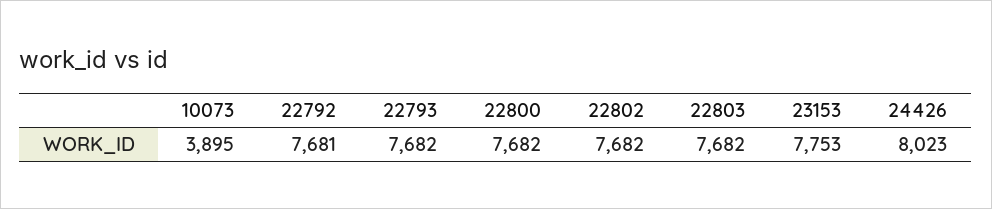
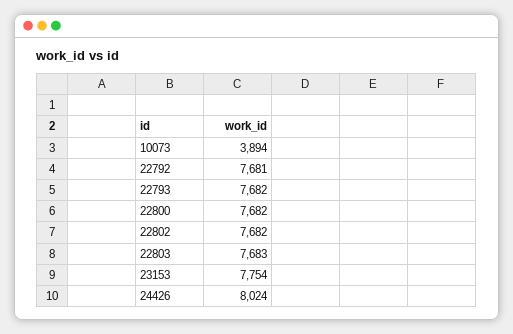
10073: 3895 -> 3894
22803: 7682 -> 7683
23153: 7753 -> 7754
24426: 8023 -> 8024

